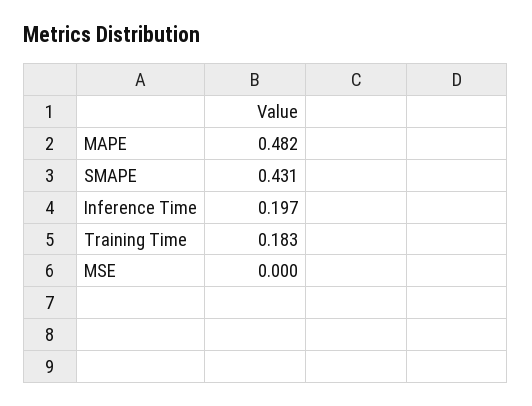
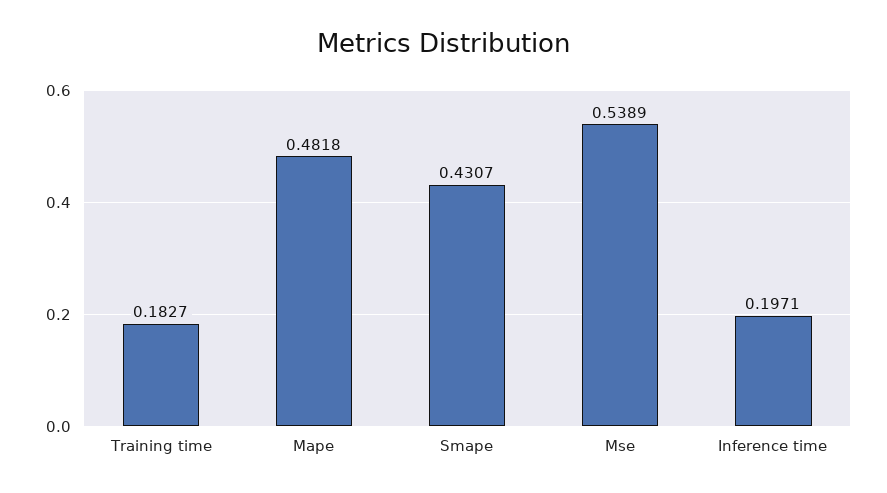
MSE: 0 -> 0.5389

